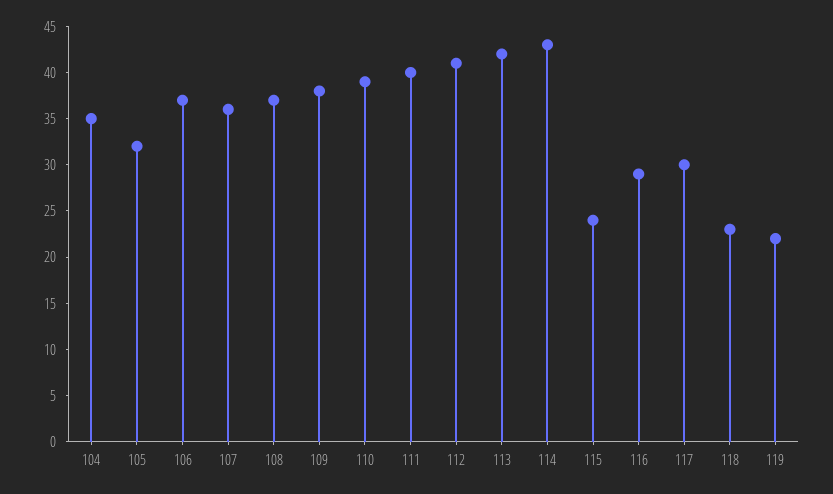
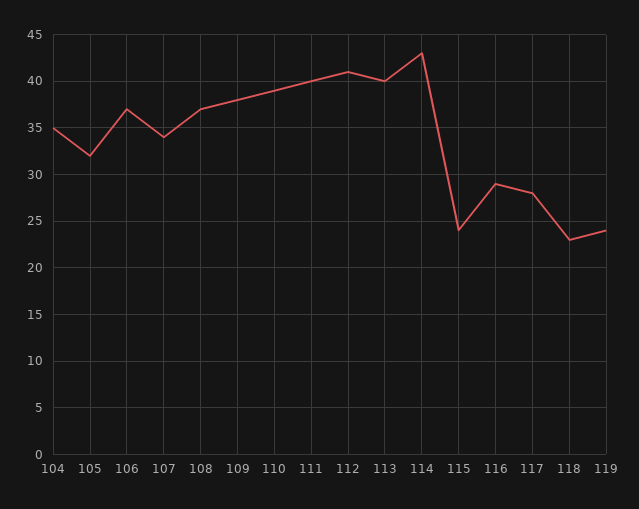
107: 36 -> 34
113: 42 -> 40
117: 30 -> 28
119: 22 -> 24

